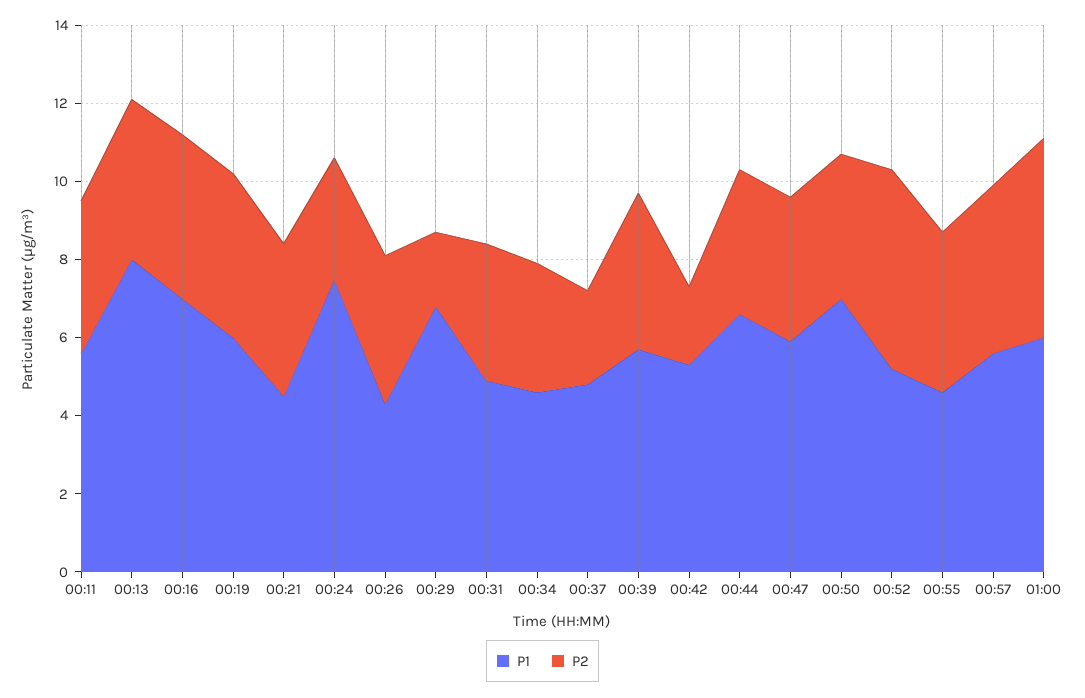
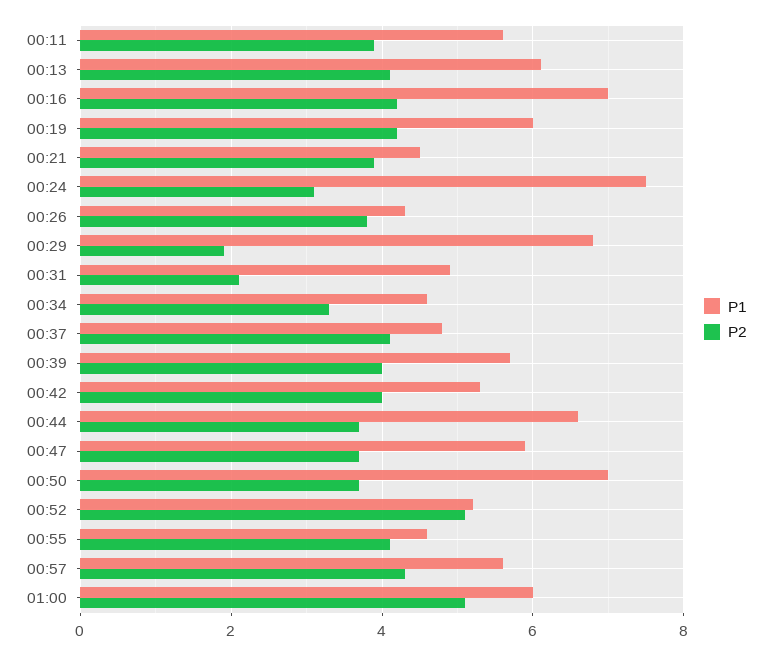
P1, 00:13: 8 -> 6
P2, 00:31: 3.5 -> 2
P2, 00:37: 2.5 -> 4
P2, 00:42: 2 -> 4

